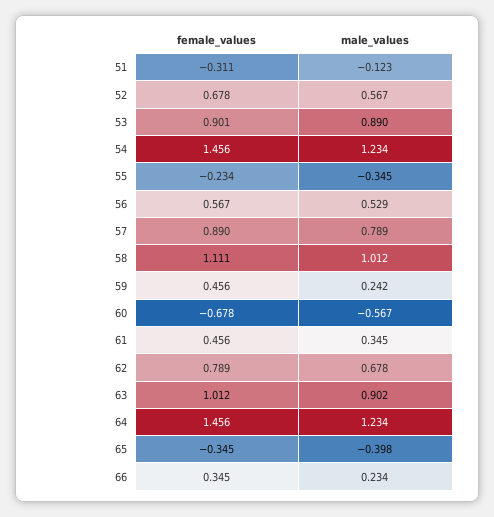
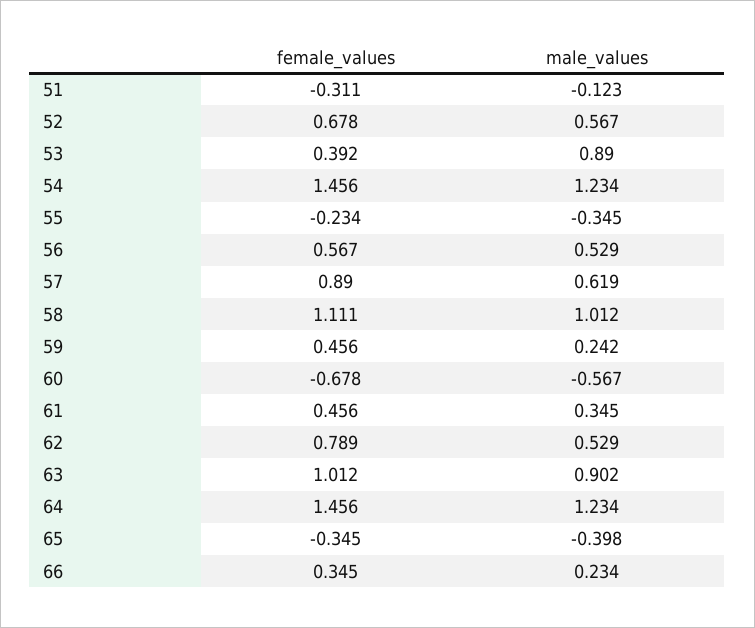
female_values, 53: 0.901 -> 0.392
male_values, 57: 0.789 -> 0.619
male_values, 62: 0.678 -> 0.529

